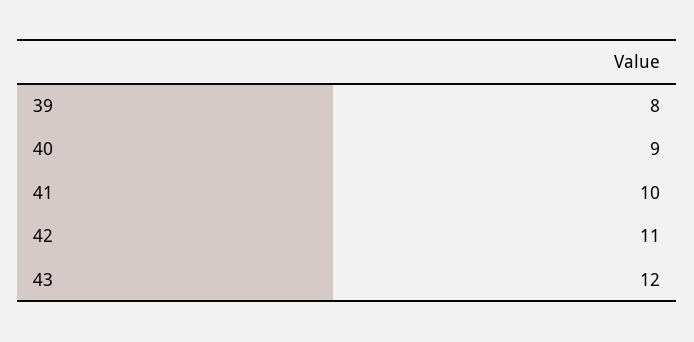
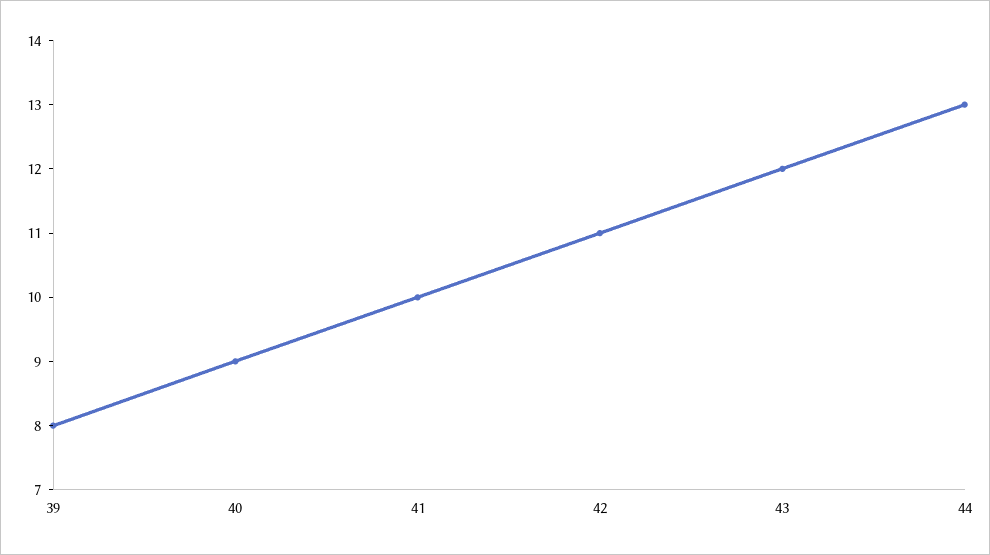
44: none -> 13

